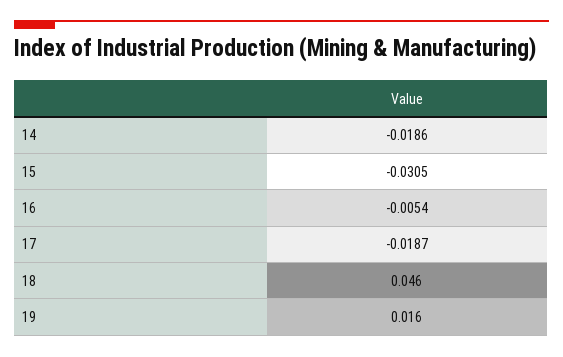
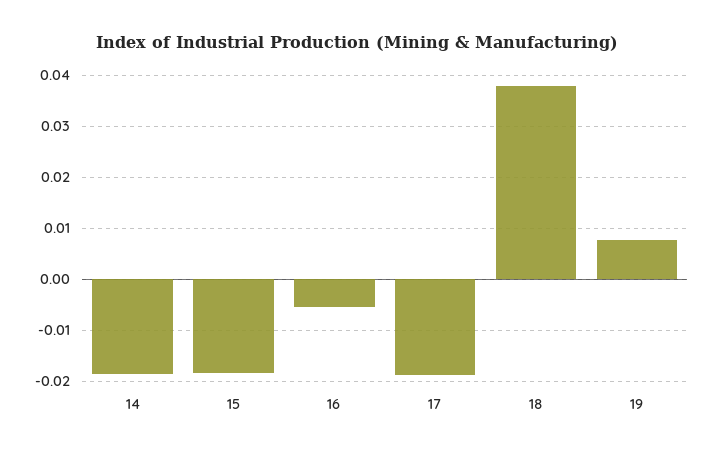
15: -0.0305 -> -0.018
18: 0.046 -> 0.038
19: 0.016 -> 0.008

